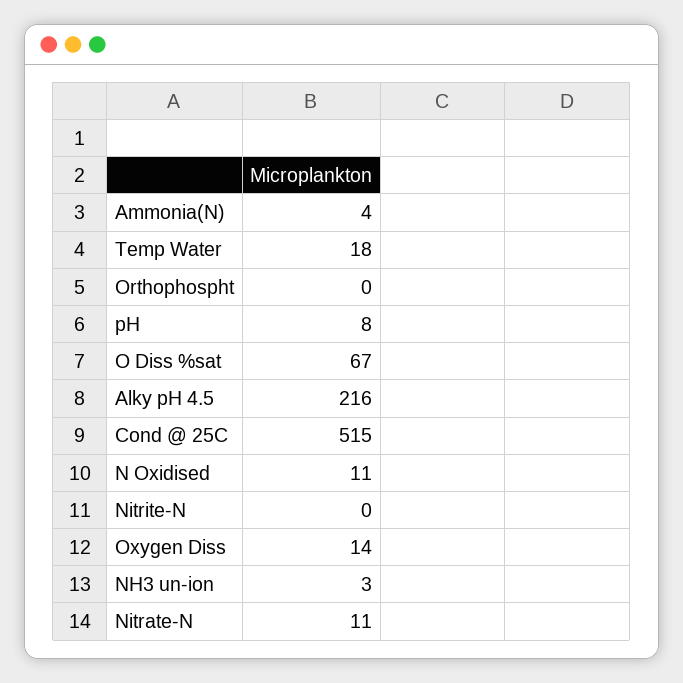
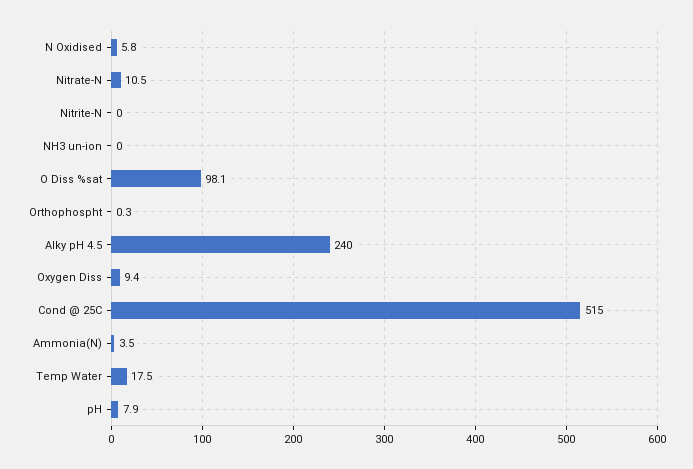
O Diss %sat: 67 -> 98.1
Alky pH 4.5: 216 -> 240
N Oxidised: 11 -> 5.8
Oxygen Diss: 14 -> 9.4
NH3 un-ion: 3 -> 0

